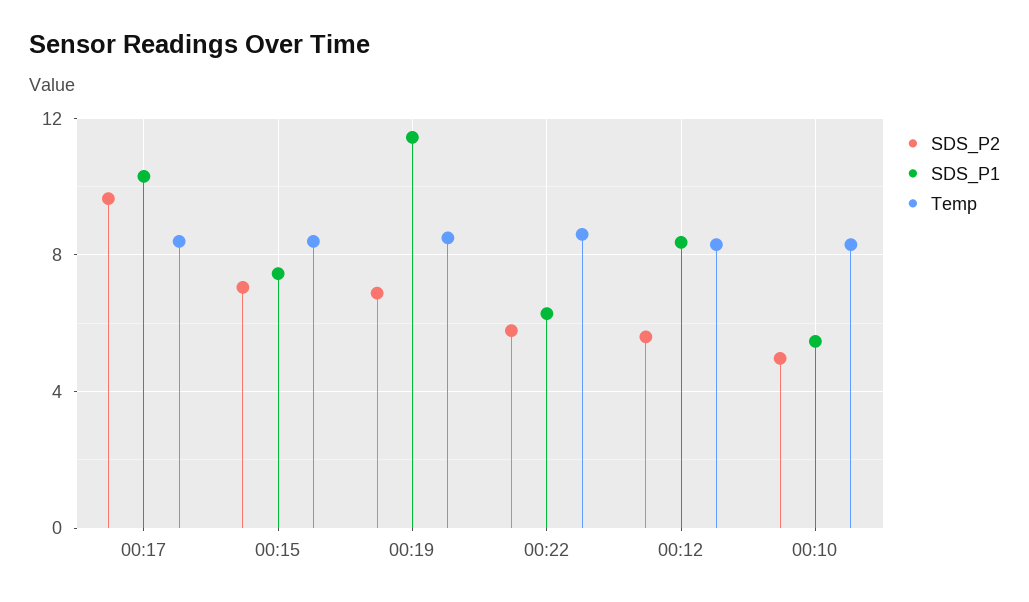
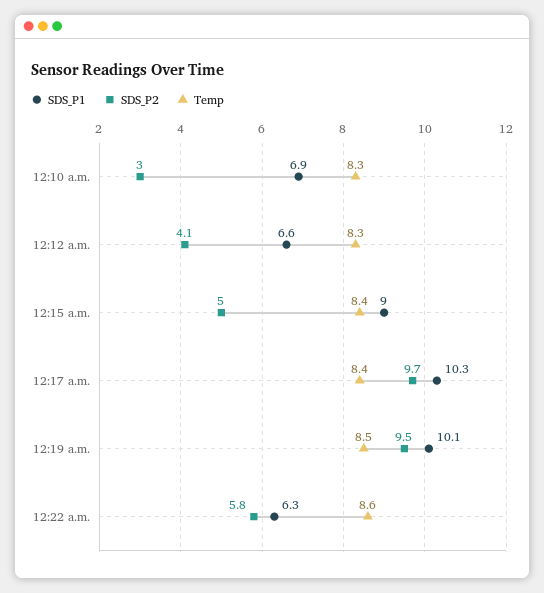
SDS_P2, 00:15: 7 -> 5
SDS_P1, 00:15: 7.5 -> 9
SDS_P2, 00:19: 7 -> 9.5
SDS_P1, 00:19: 11.5 -> 10.1
SDS_P2, 00:12: 5.5 -> 4.1
SDS_P1, 00:12: 8.5 -> 6.6
SDS_P2, 00:10: 5 -> 3
SDS_P1, 00:10: 5.5 -> 6.9

